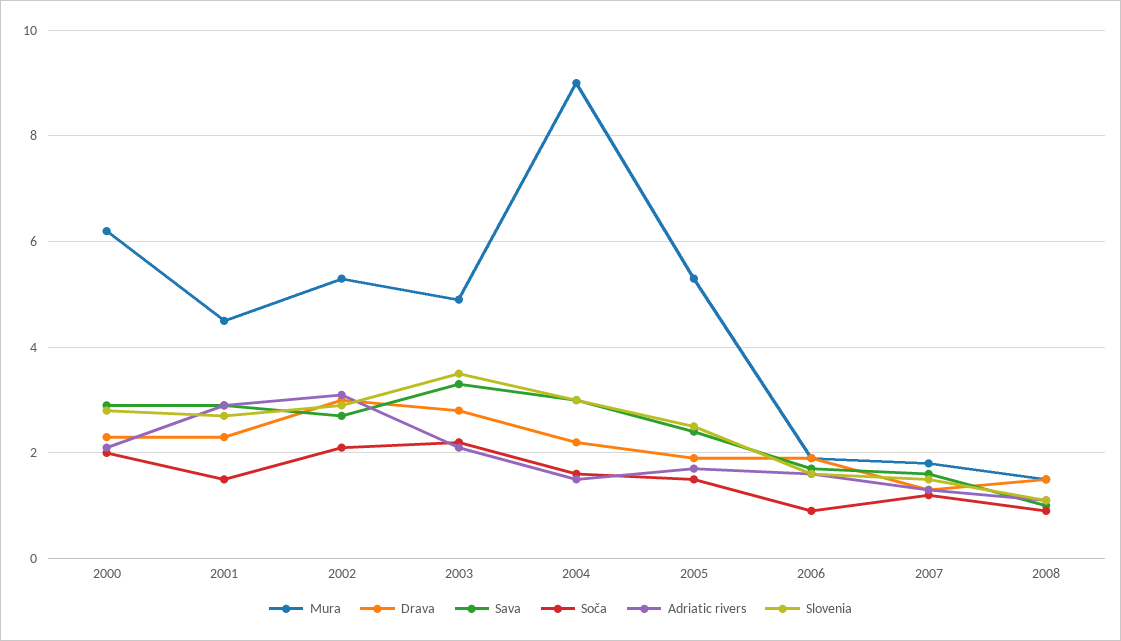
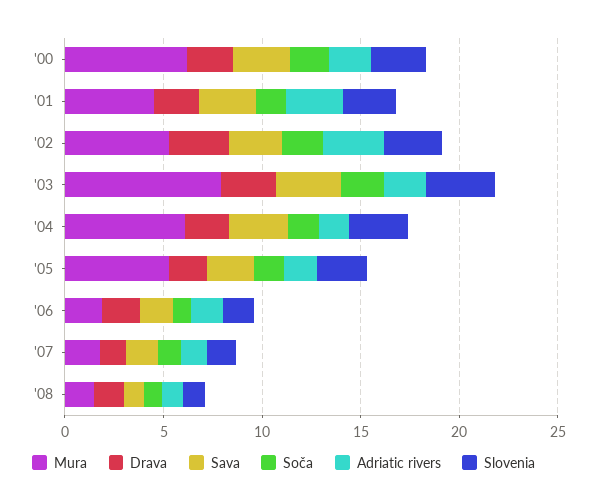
Mura, 2003: 5 -> 8
Mura, 2004: 9 -> 6

